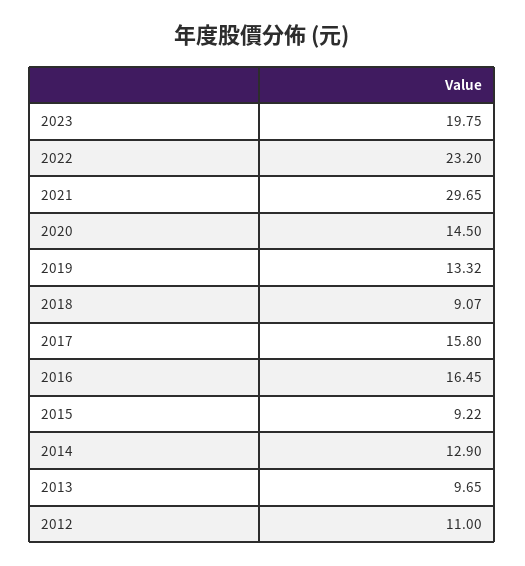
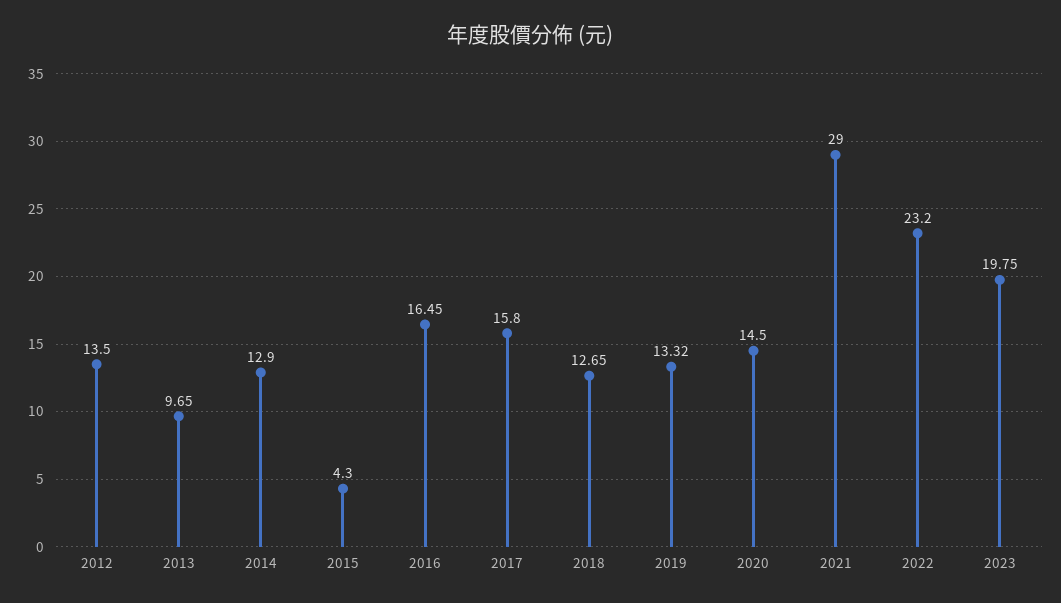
2021: 29.65 -> 29
2018: 9.07 -> 12.65
2015: 9.22 -> 4.3
2012: 11 -> 13.5

